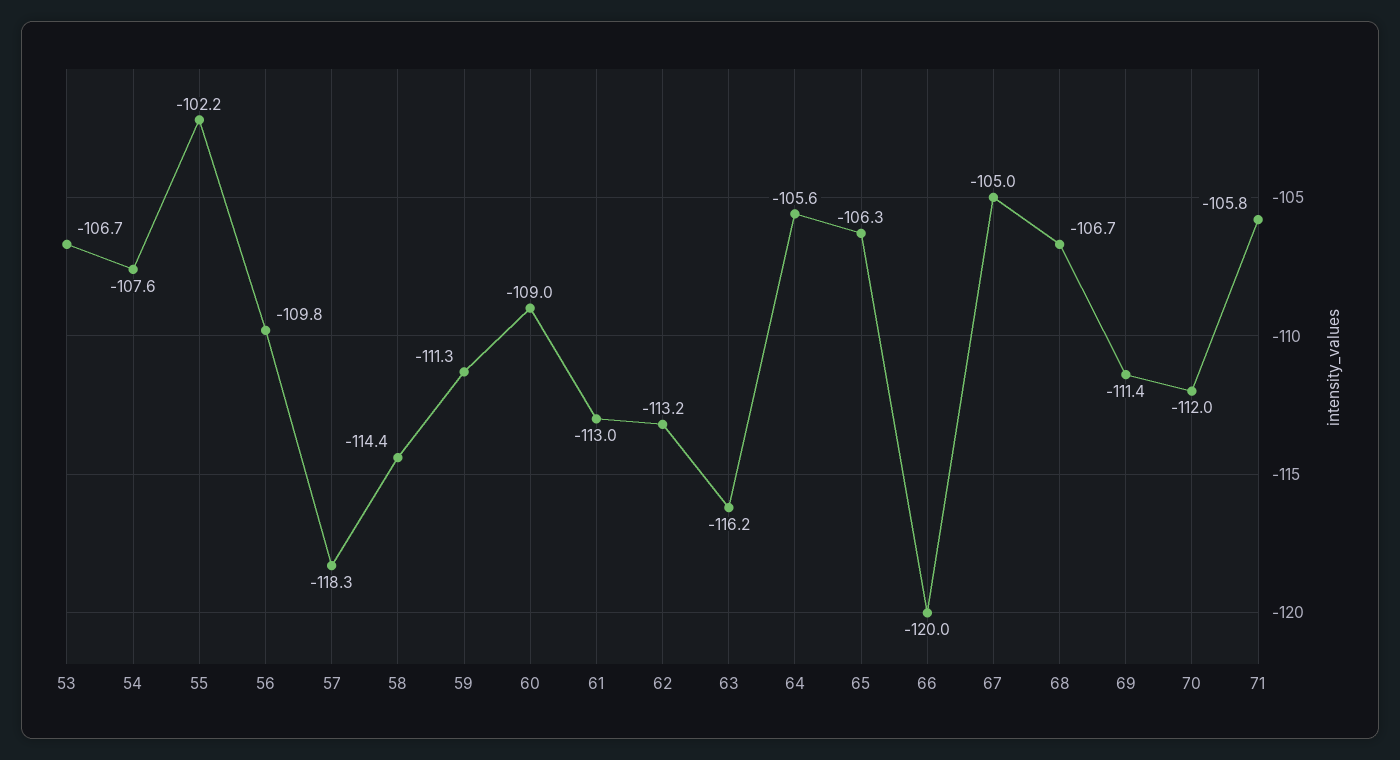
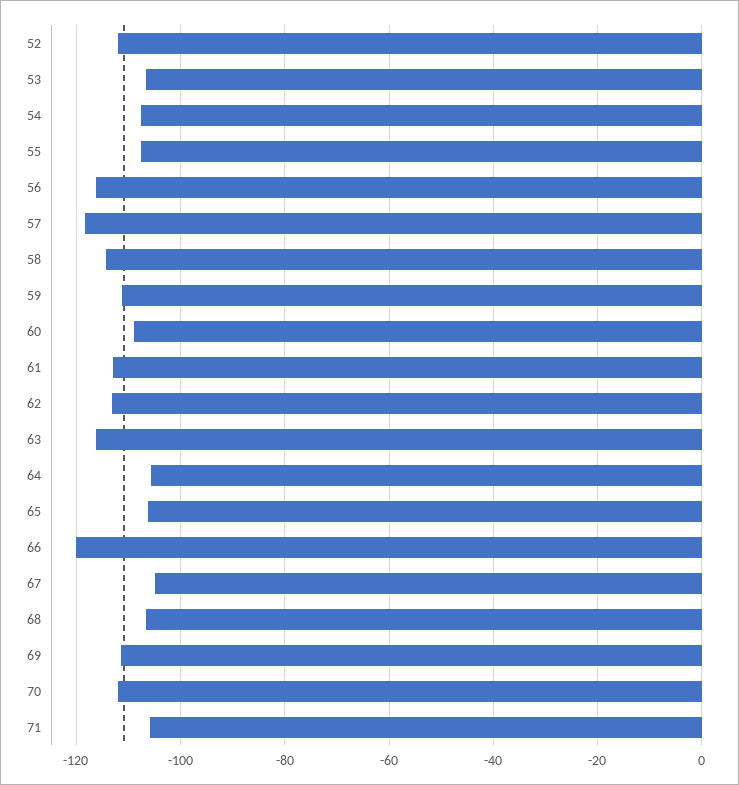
55: -102.2 -> -108
56: -109.8 -> -116
52: none -> -112

